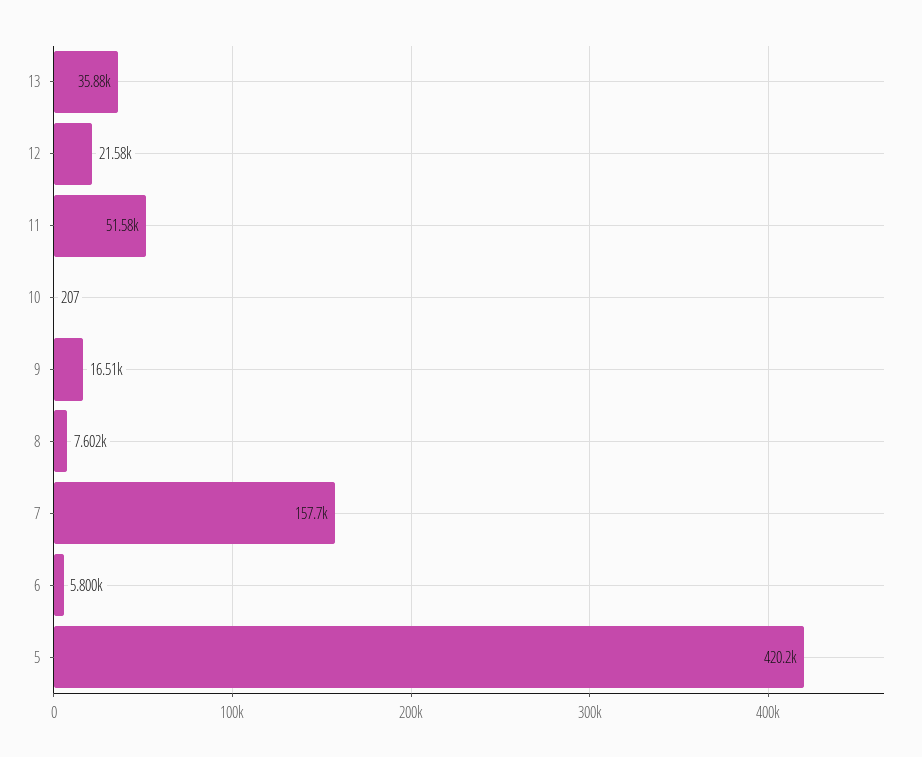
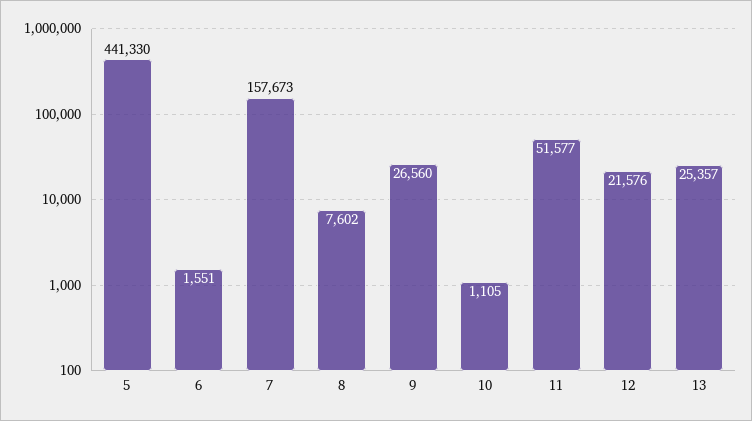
13: 35880 -> 25357
10: 207 -> 1105
9: 16510 -> 26560
6: 5800 -> 1551
5: 420200 -> 441330

